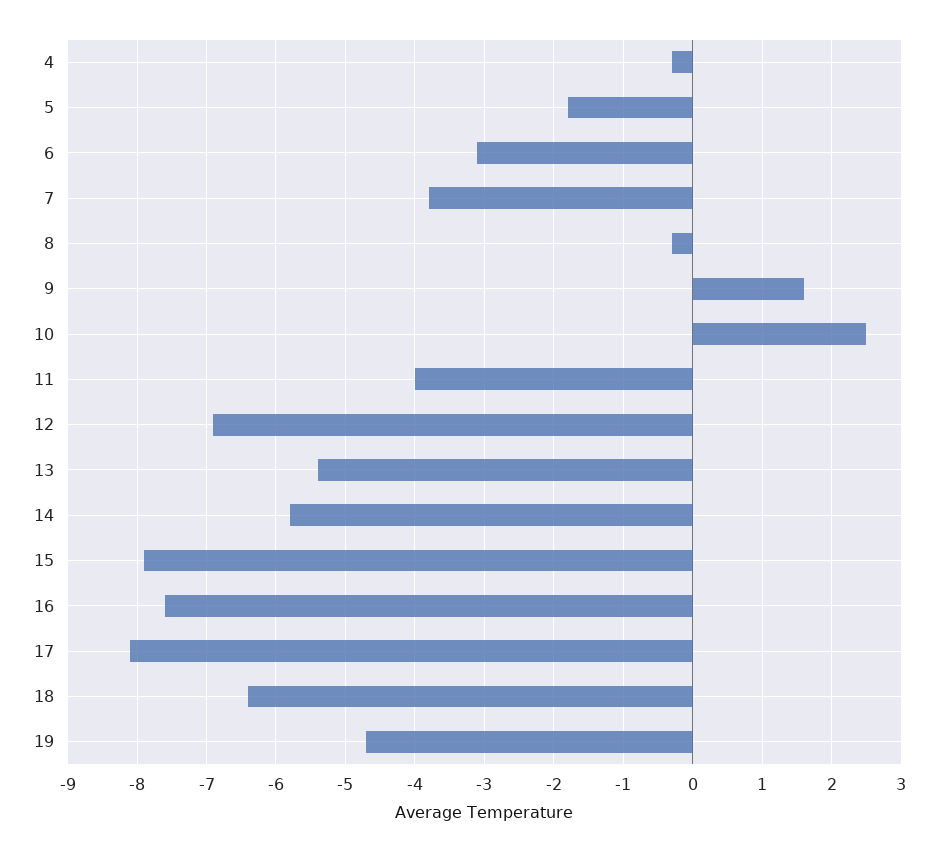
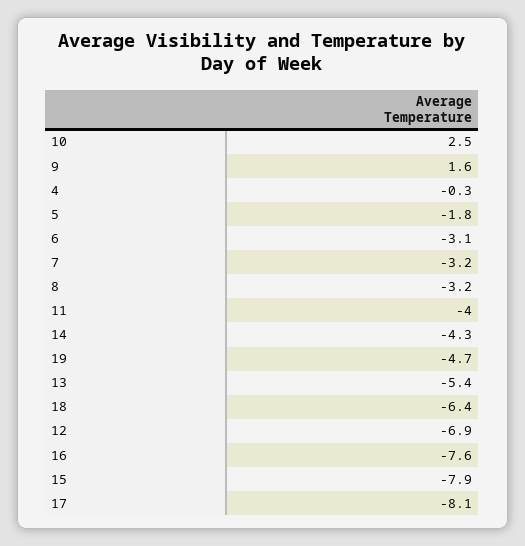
7: -3.8 -> -3.2
8: -0.3 -> -3.2
14: -5.8 -> -4.3

